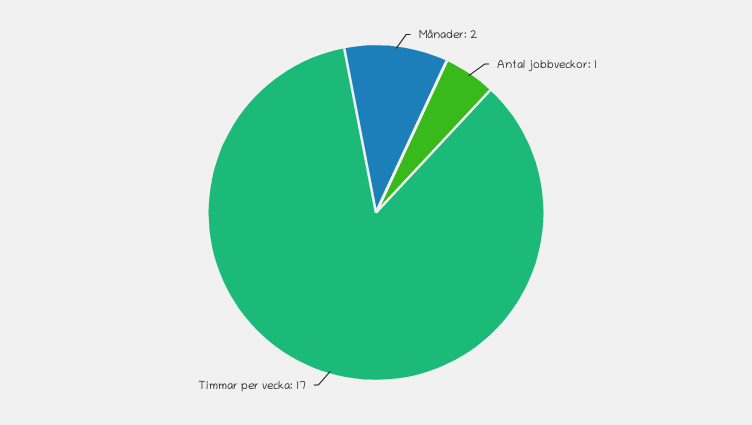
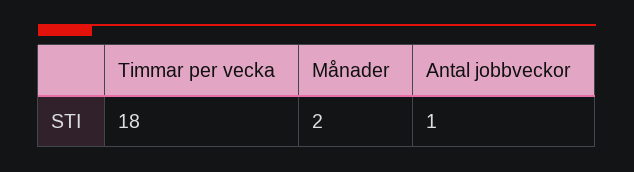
Timmar per vecka: 17 -> 18

